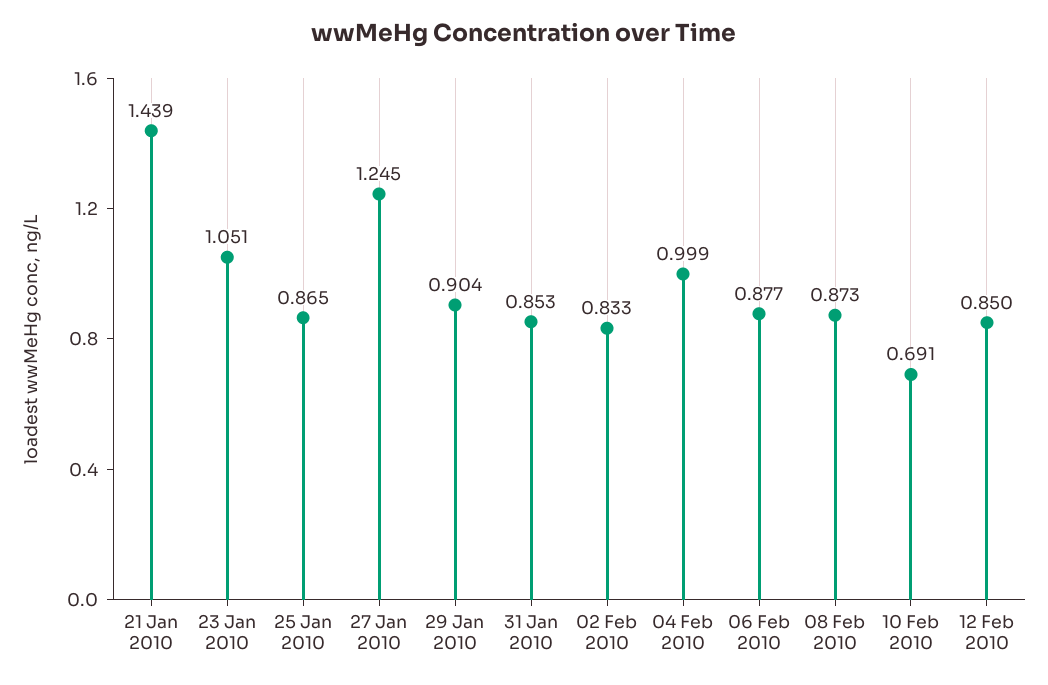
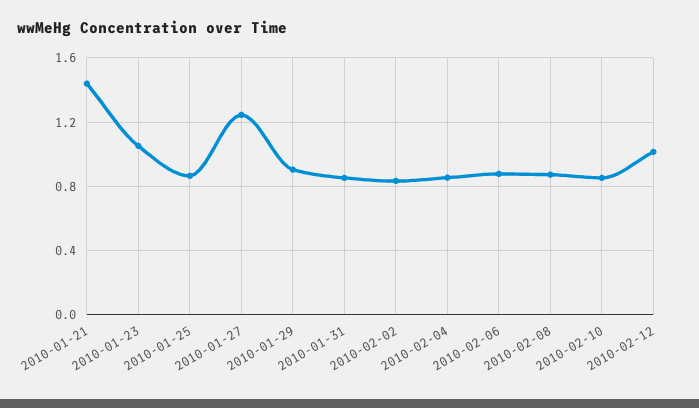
04 Feb 2010: 0.999 -> 0.85
10 Feb 2010: 0.691 -> 0.85
12 Feb 2010: 0.85 -> 1

